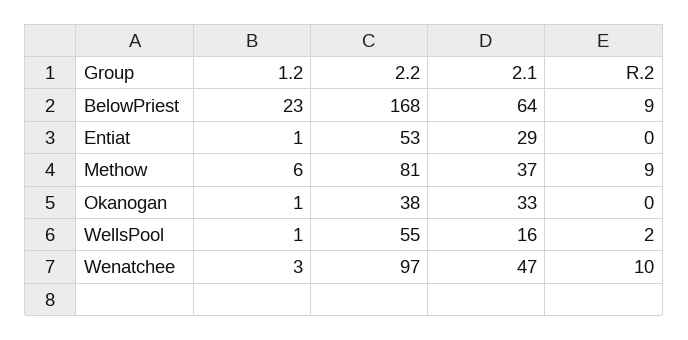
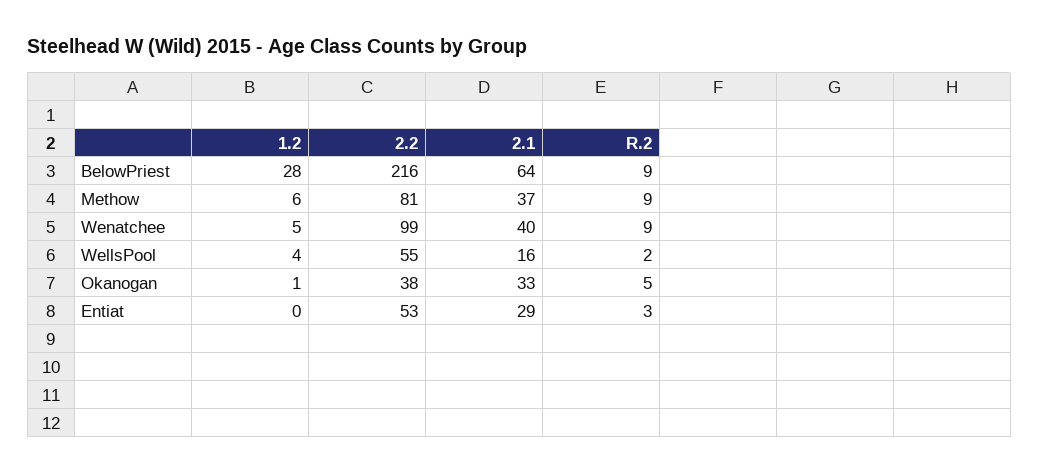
1.2, BelowPriest: 23 -> 28
2.2, BelowPriest: 168 -> 216
1.2, Entiat: 1 -> 0
R.2, Entiat: 0 -> 3
R.2, Okanogan: 0 -> 5
1.2, WellsPool: 1 -> 4
1.2, Wenatchee: 3 -> 5
2.2, Wenatchee: 97 -> 99
2.1, Wenatchee: 47 -> 40
R.2, Wenatchee: 10 -> 9

